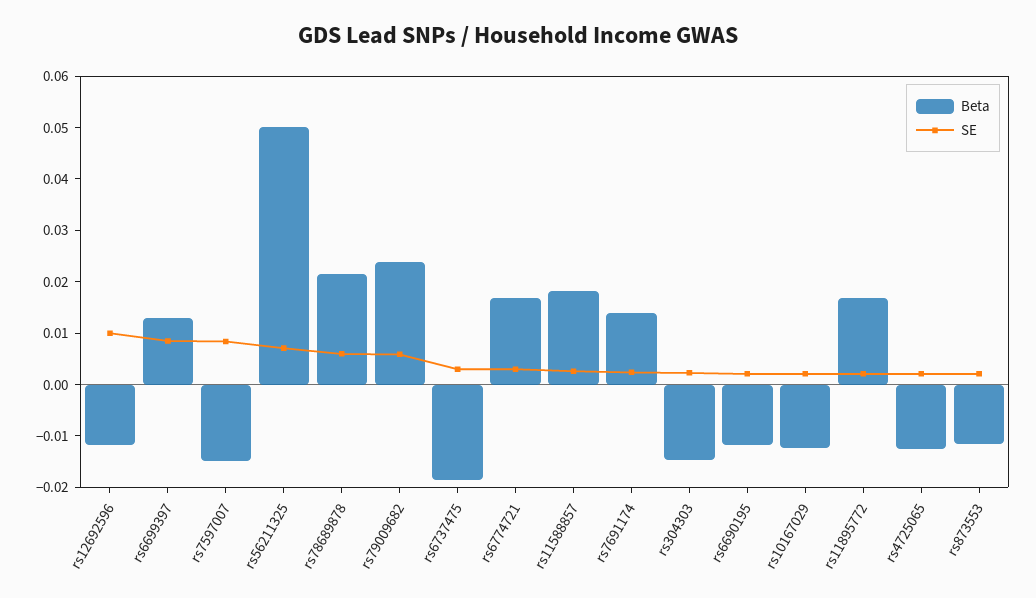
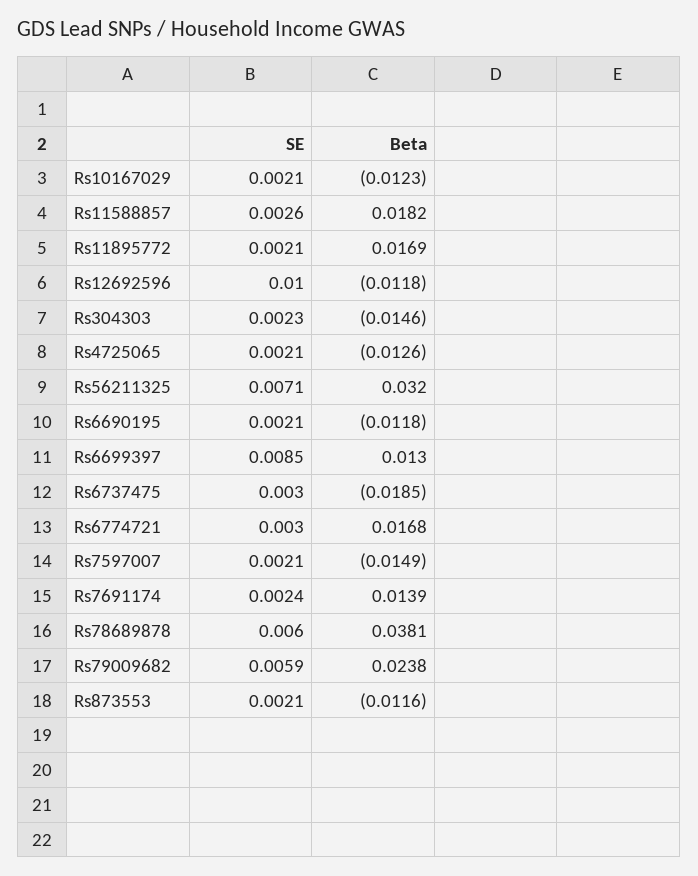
SE, rs7597007: 0.008 -> 0.0021
Beta, rs56211325: 0.05 -> 0.032
Beta, rs78689878: 0.022 -> 0.0381

